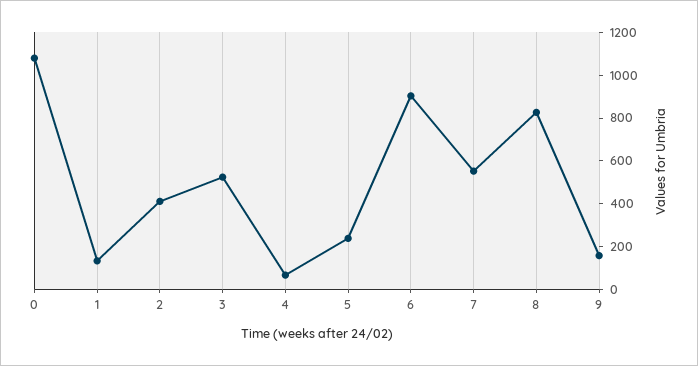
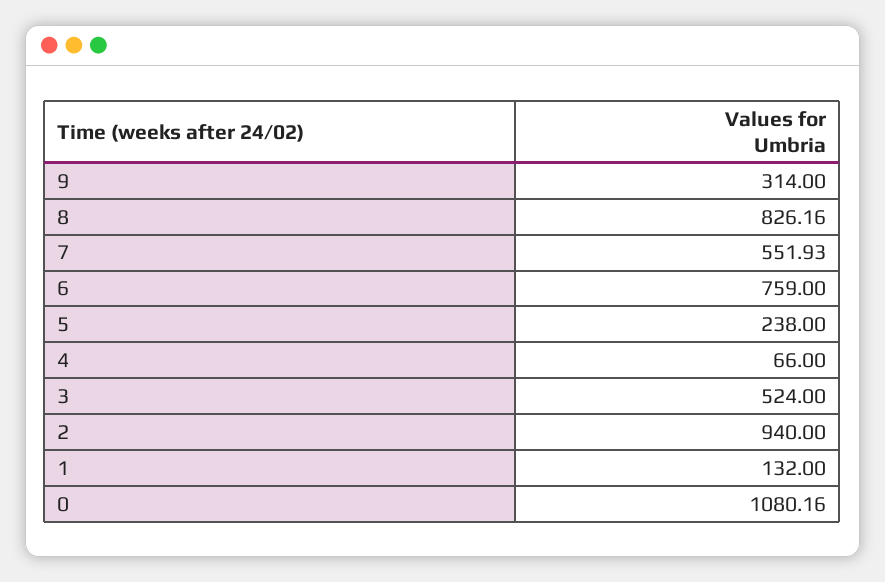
2: 400 -> 940
6: 900 -> 759
9: 150 -> 314

